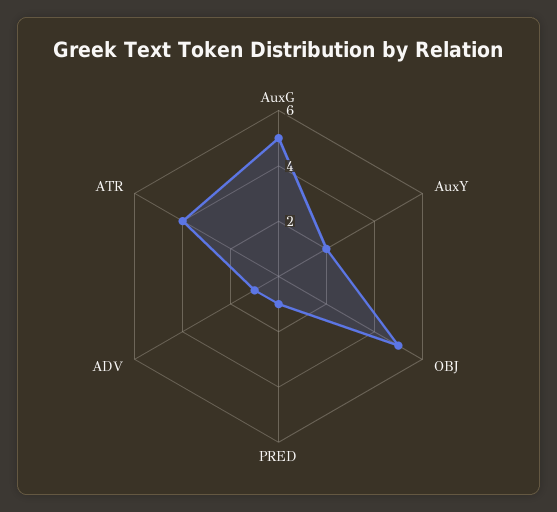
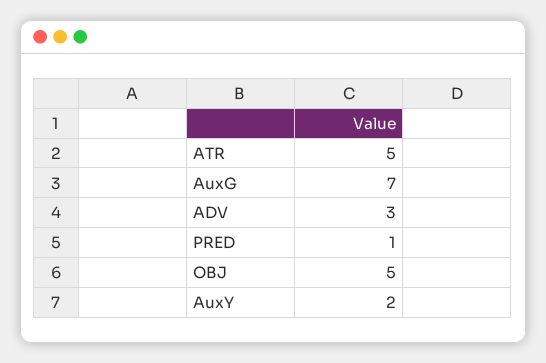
AuxG: 5 -> 7
ADV: 1 -> 3
ATR: 4 -> 5

